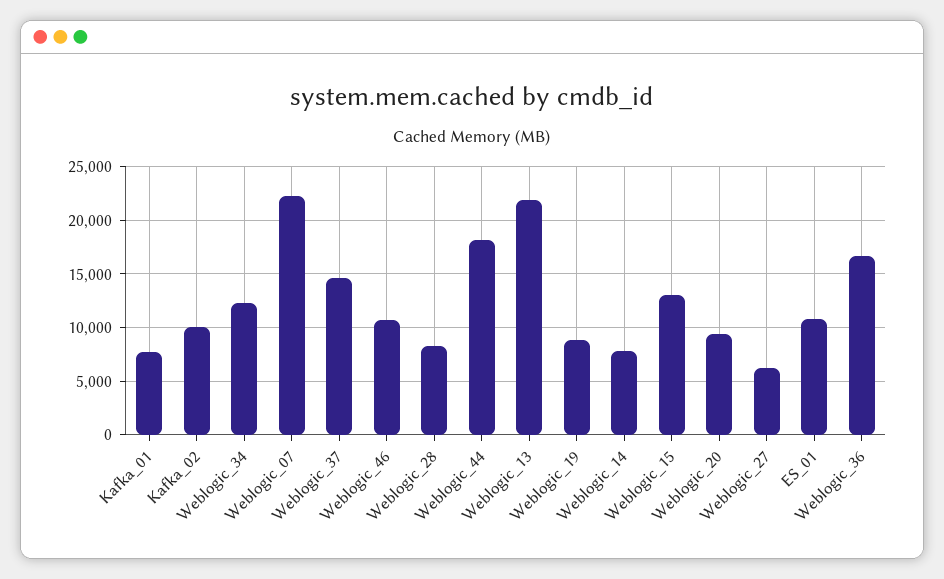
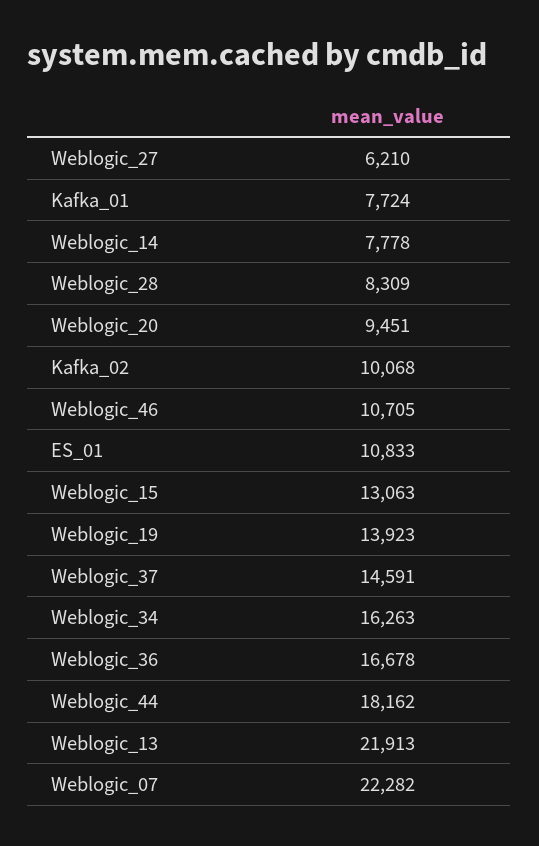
Weblogic_34: 12000 -> 16263
Weblogic_19: 9000 -> 13923

